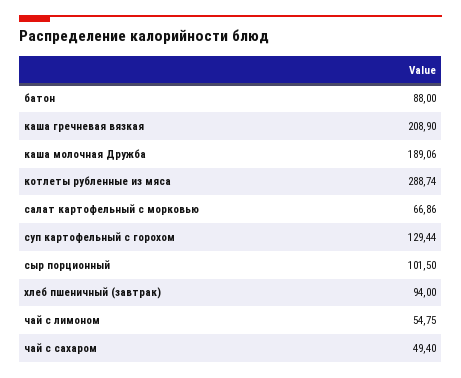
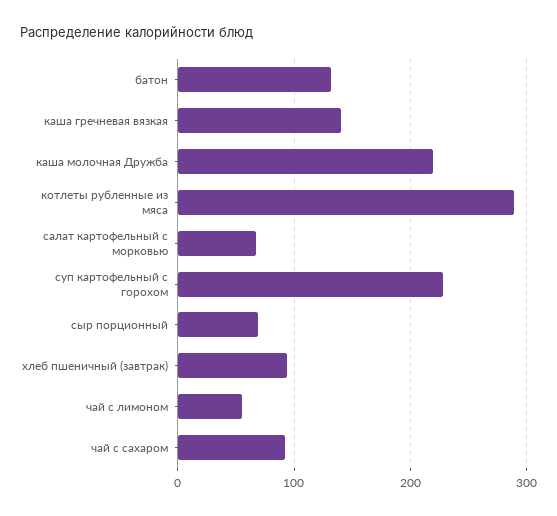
батон: 88 -> 130
каша гречневая вязкая: 208.9 -> 140
каша молочная Дружба: 189.06 -> 220
суп картофельный с горохом: 129.44 -> 230
сыр порционный: 101.5 -> 70
чай с сахаром: 49.4 -> 90

